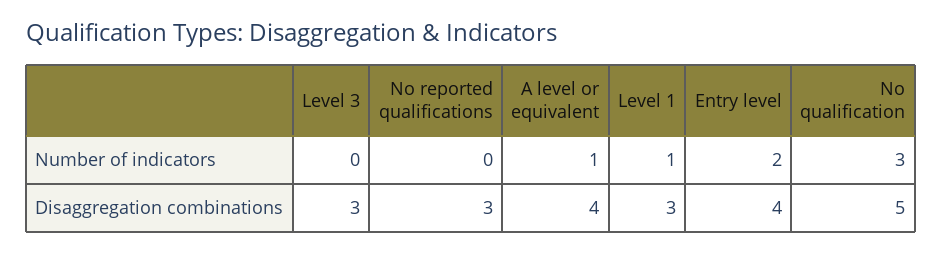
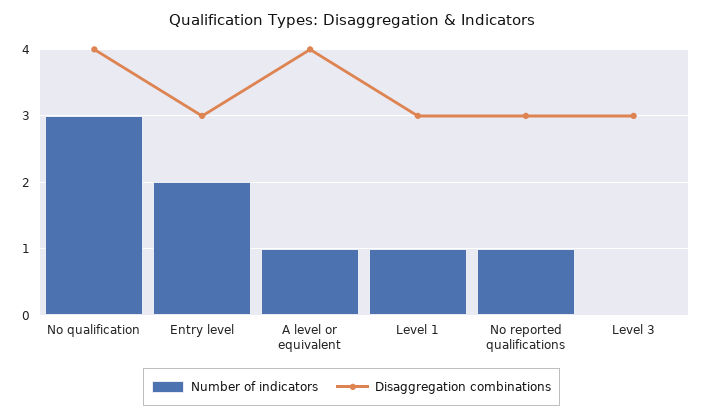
Number of indicators, No reported qualifications: 0 -> 1
Disaggregation combinations, Entry level: 4 -> 3
Disaggregation combinations, No qualification: 5 -> 4

